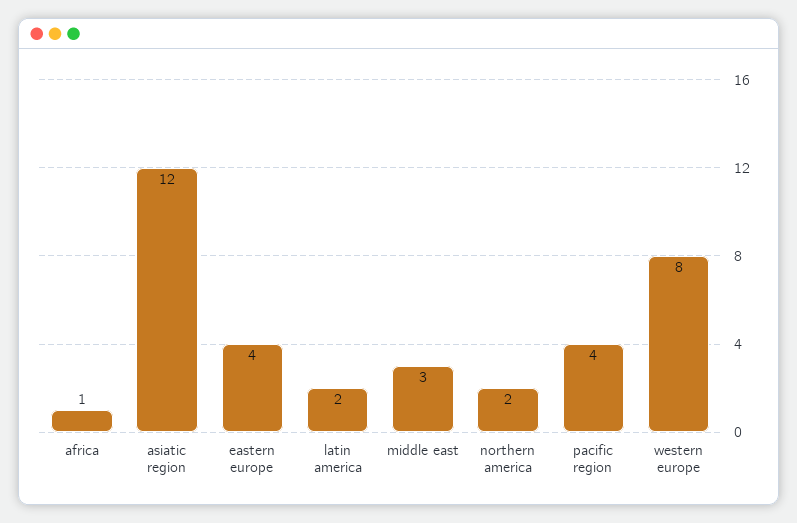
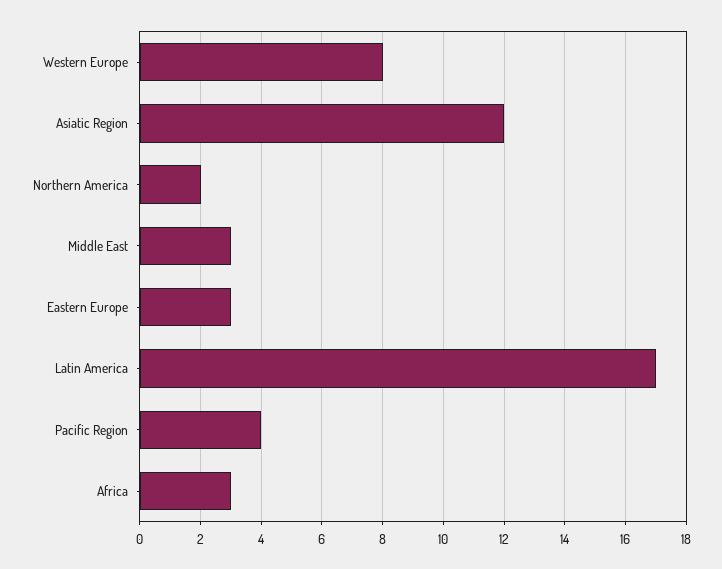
africa: 1 -> 3
eastern europe: 4 -> 3
latin america: 2 -> 17

